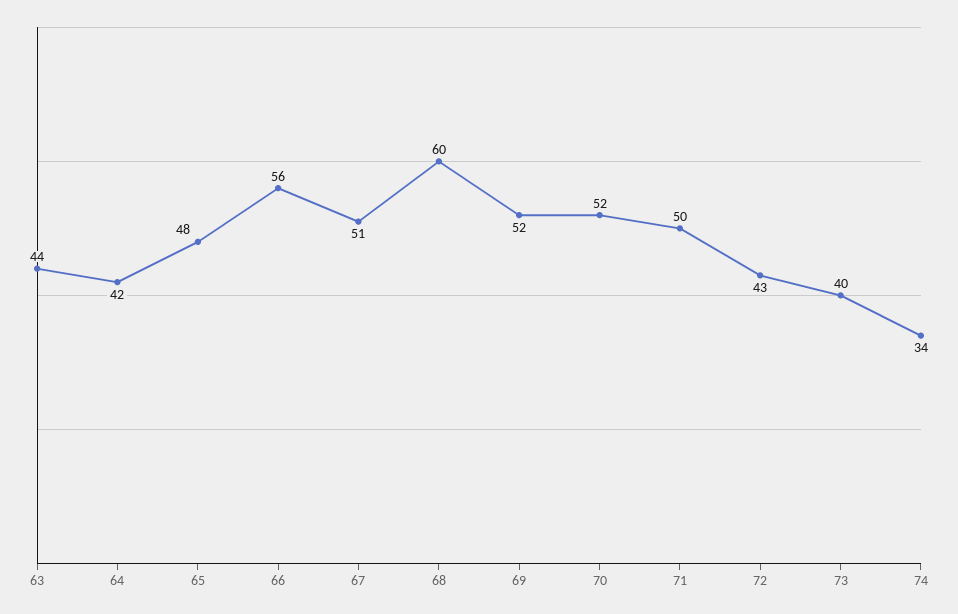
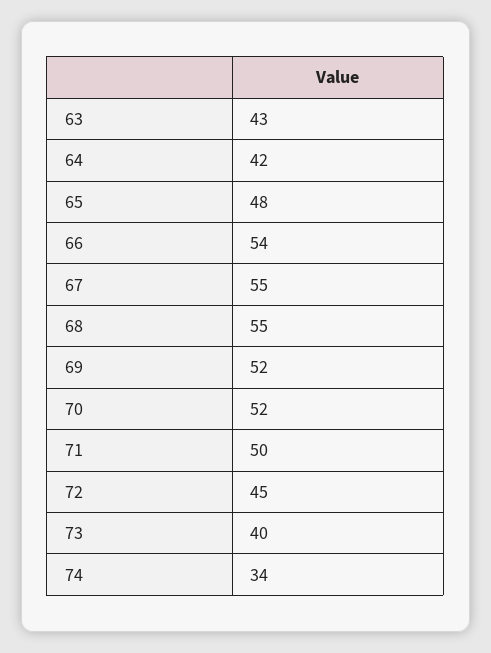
63: 44 -> 43
66: 56 -> 54
67: 51 -> 55
68: 60 -> 55
72: 43 -> 45

